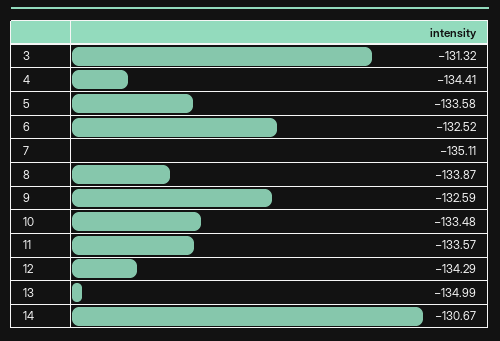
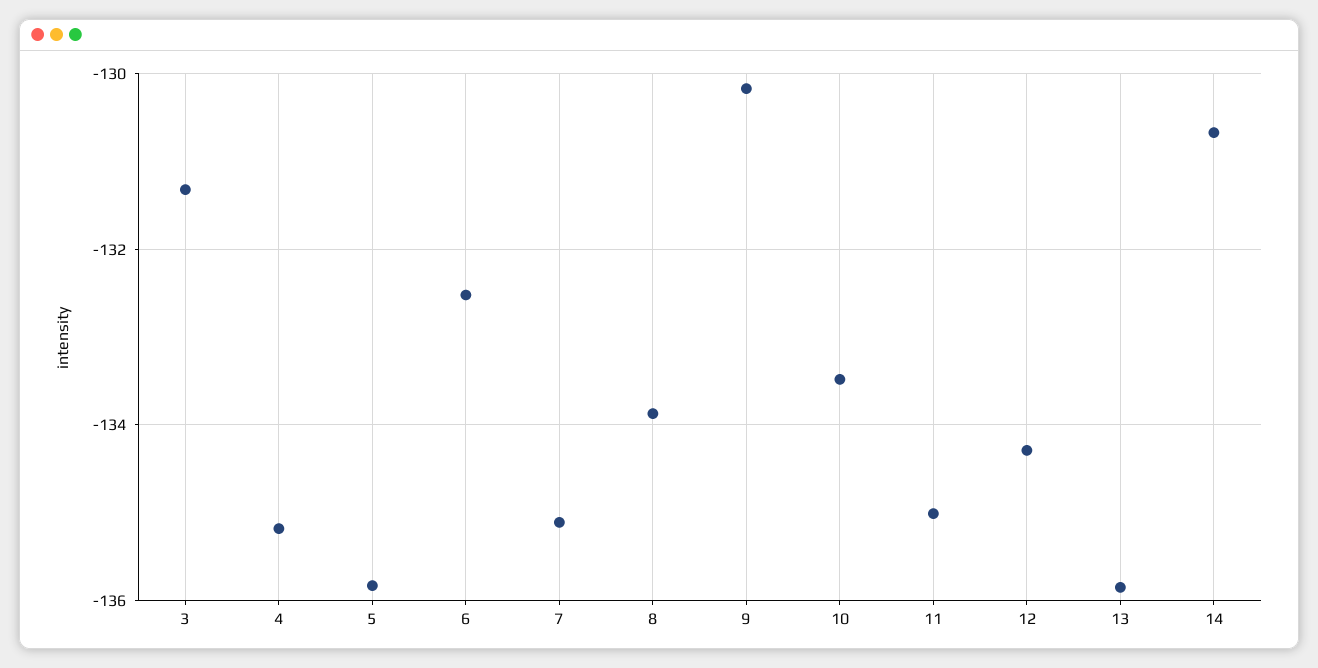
4: -134.41 -> -135.2
5: -133.58 -> -135.8
9: -132.59 -> -130.2
11: -133.57 -> -135
13: -134.99 -> -135.8

